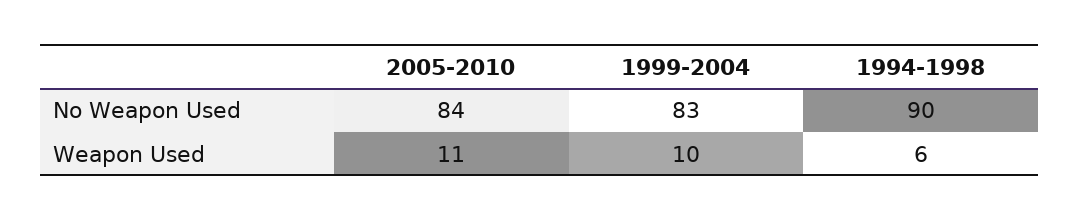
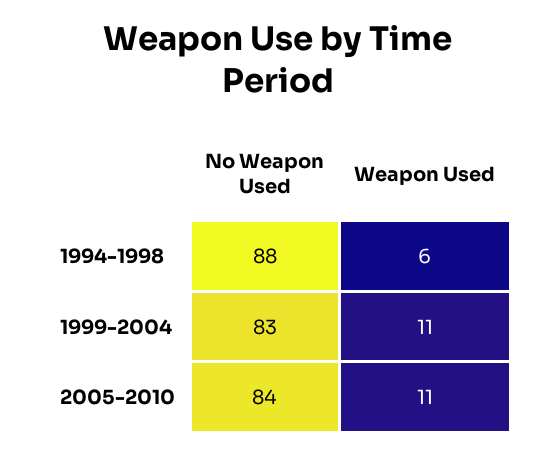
1994-1998, No Weapon Used: 90 -> 88
1999-2004, Weapon Used: 10 -> 11

